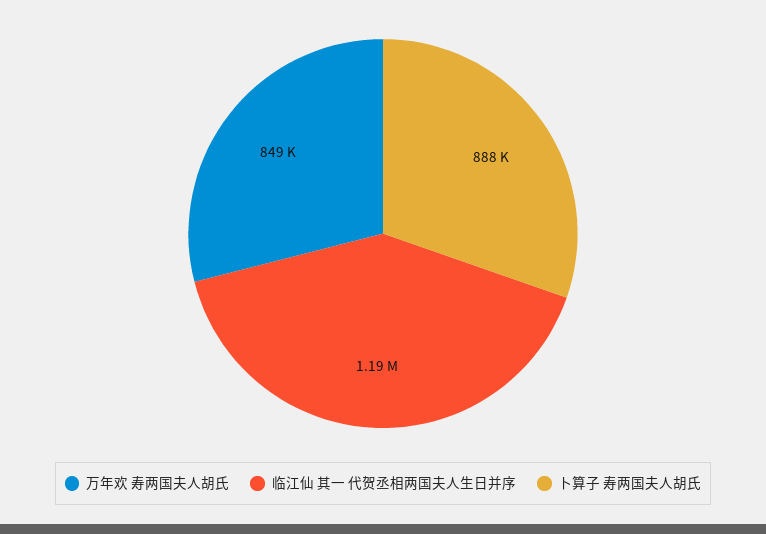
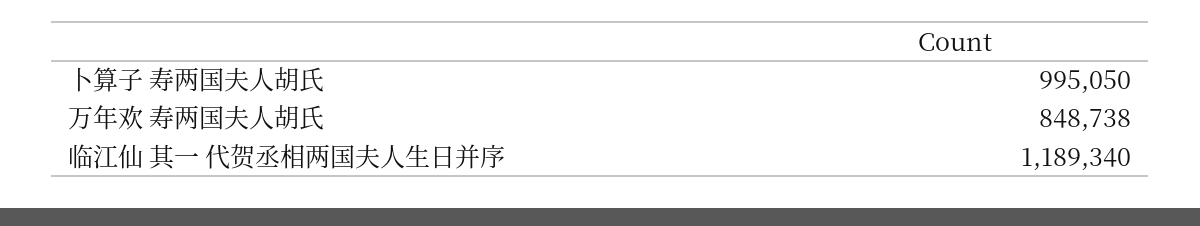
卜算子 寿两国夫人胡氏: 888000 -> 995050

